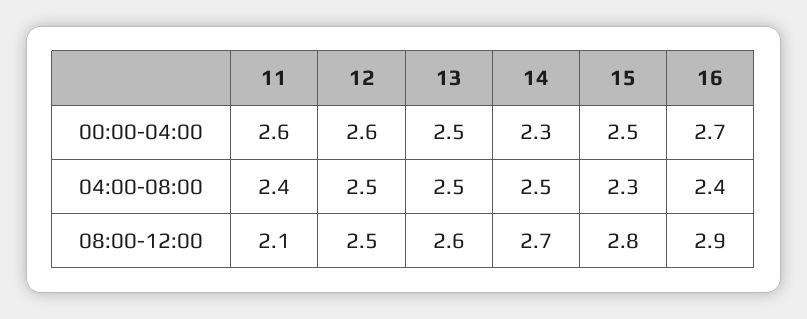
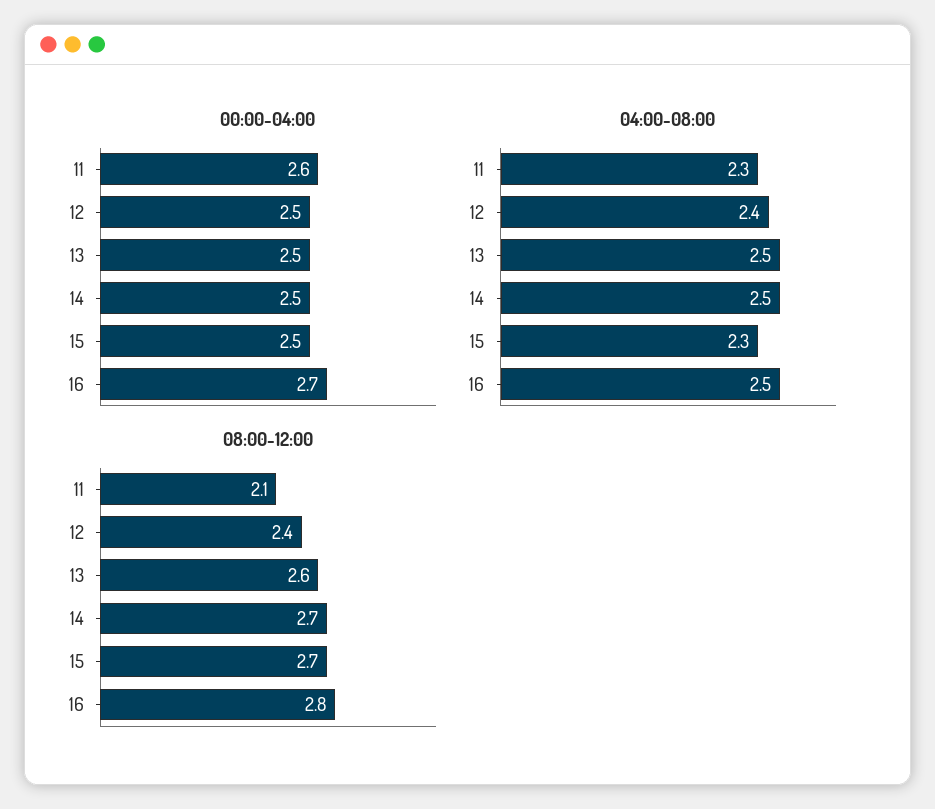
00:00-04:00, 12: 2.6 -> 2.5
00:00-04:00, 14: 2.3 -> 2.5
04:00-08:00, 11: 2.4 -> 2.3
04:00-08:00, 12: 2.5 -> 2.4
04:00-08:00, 16: 2.4 -> 2.5
08:00-12:00, 12: 2.5 -> 2.4
08:00-12:00, 15: 2.8 -> 2.7
08:00-12:00, 16: 2.9 -> 2.8

